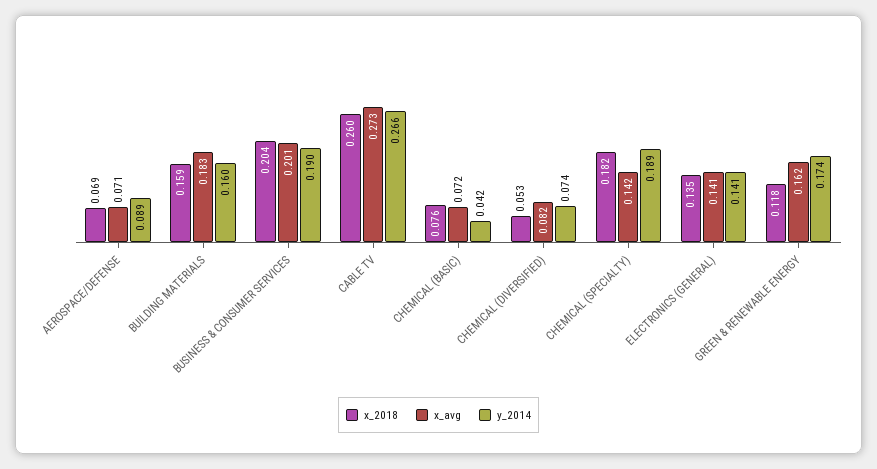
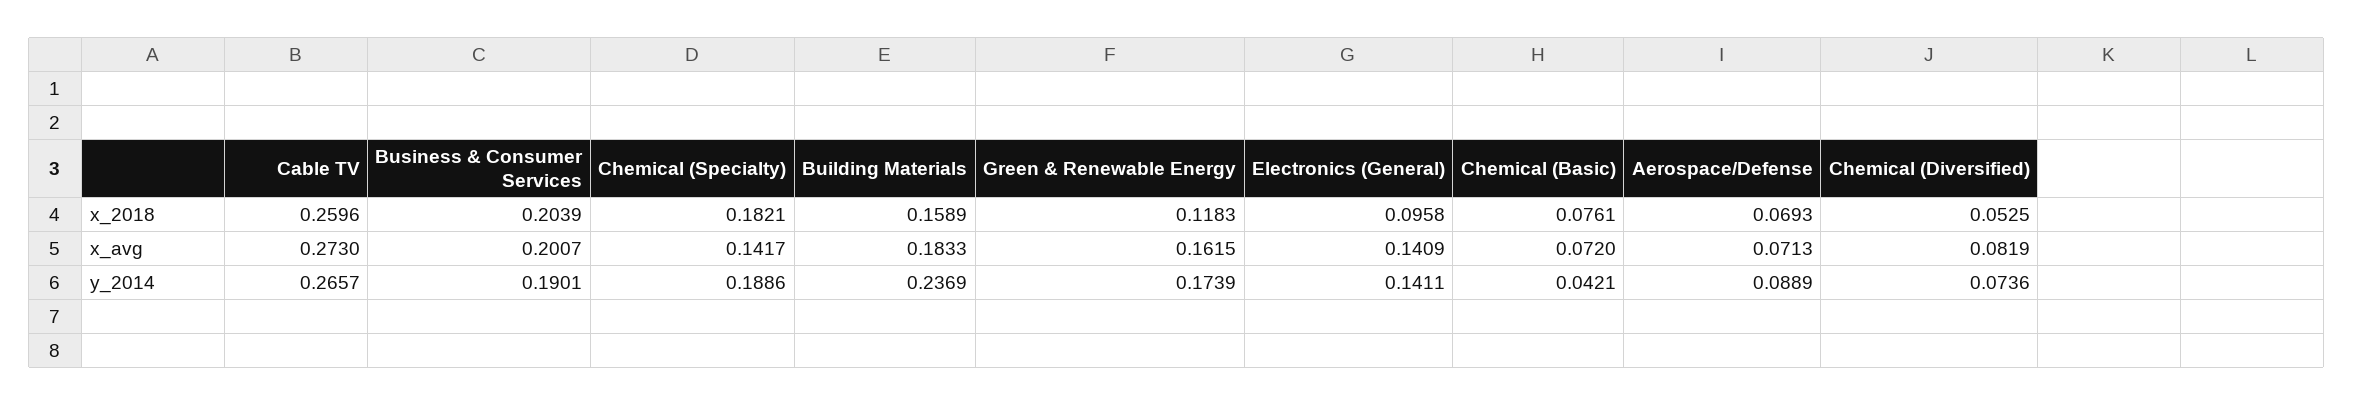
y_2014, BUILDING MATERIALS: 0.16 -> 0.2369
x_2018, ELECTRONICS (GENERAL): 0.135 -> 0.0958

